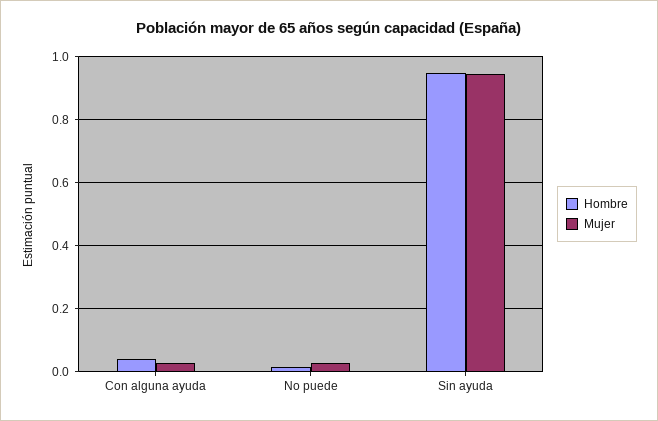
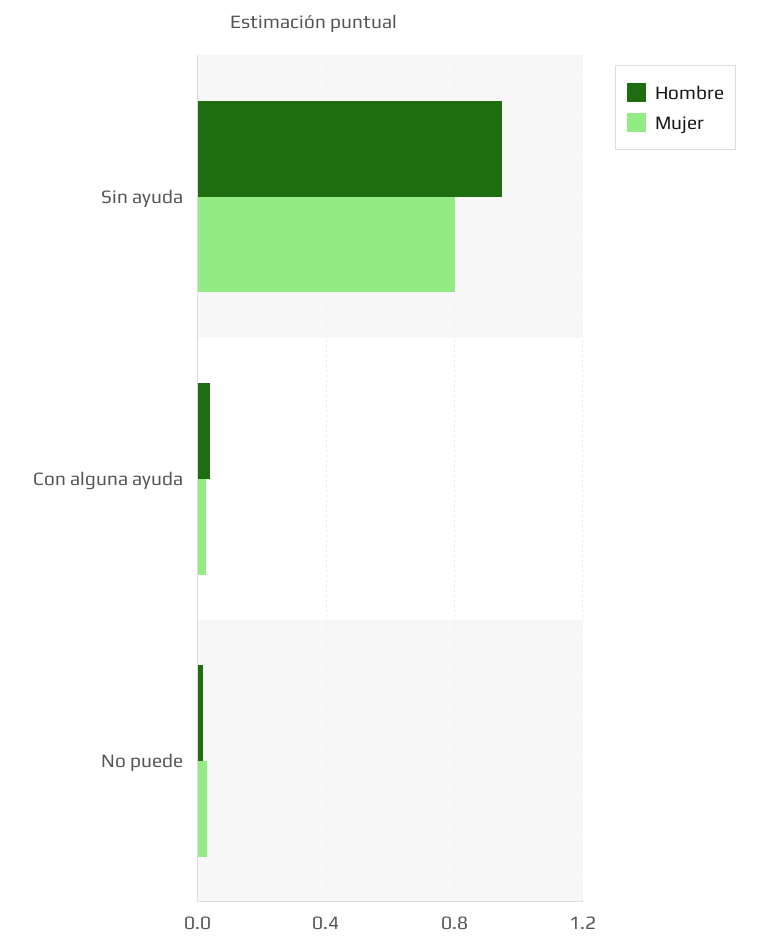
Mujer, Sin ayuda: 0.94 -> 0.8

